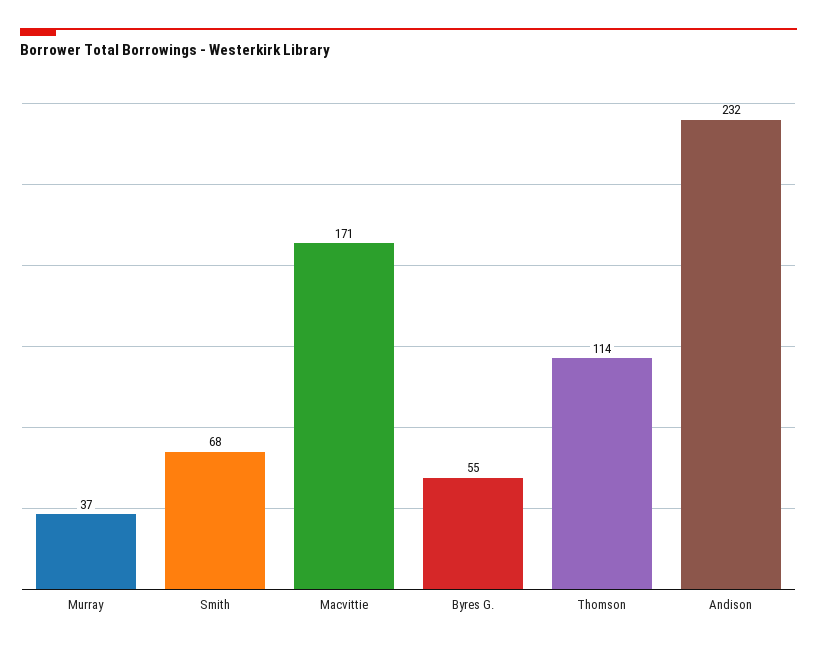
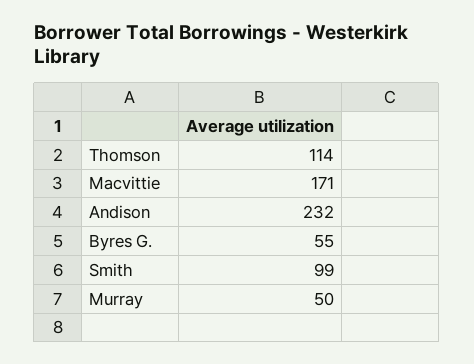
Murray: 37 -> 50
Smith: 68 -> 99

